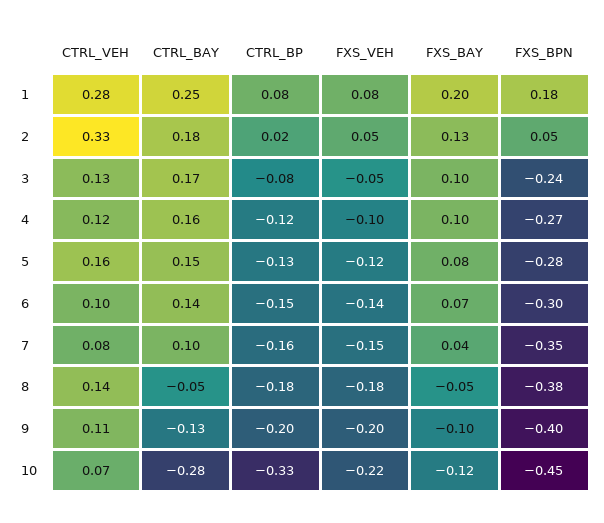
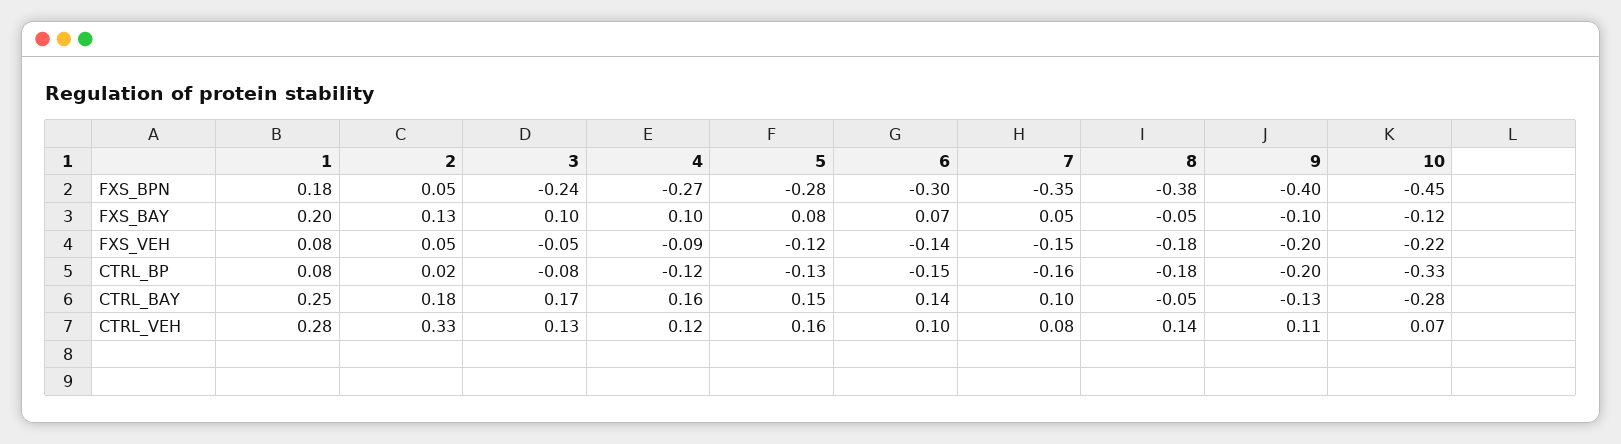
FXS_VEH, 4: -0.1 -> -0.09
FXS_BAY, 7: 0.04 -> 0.05

